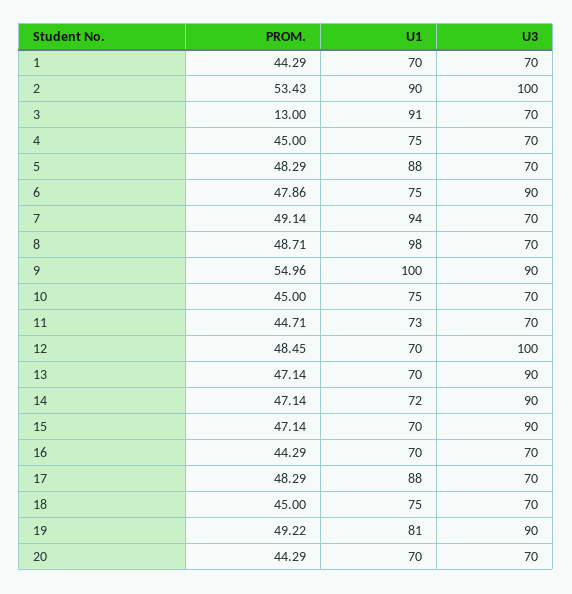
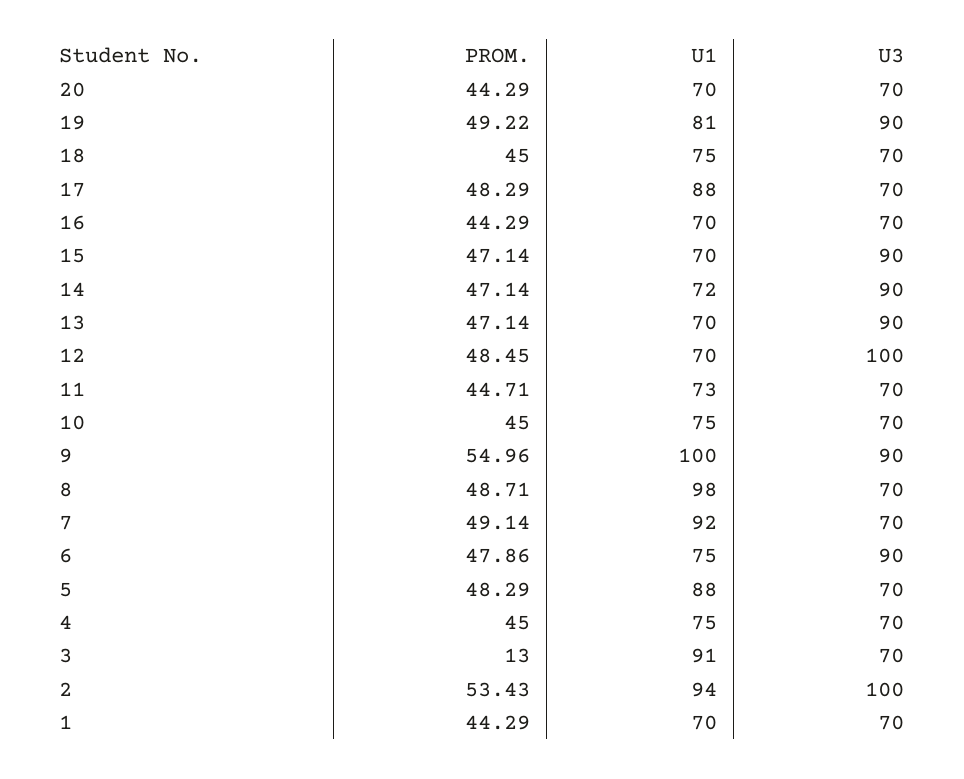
U1, 2: 90 -> 94
U1, 7: 94 -> 92

